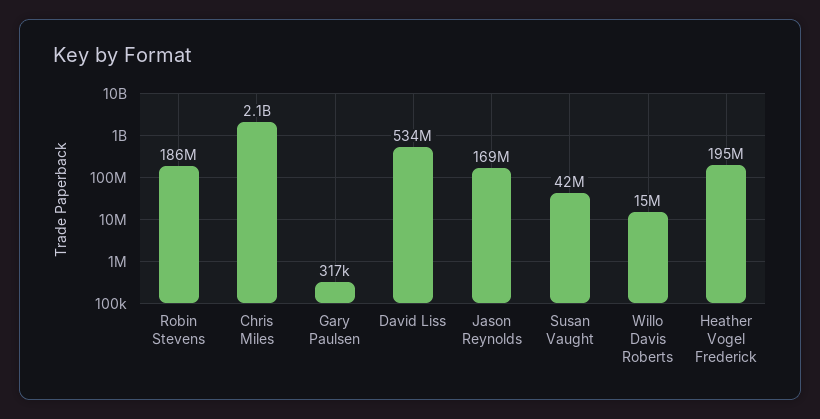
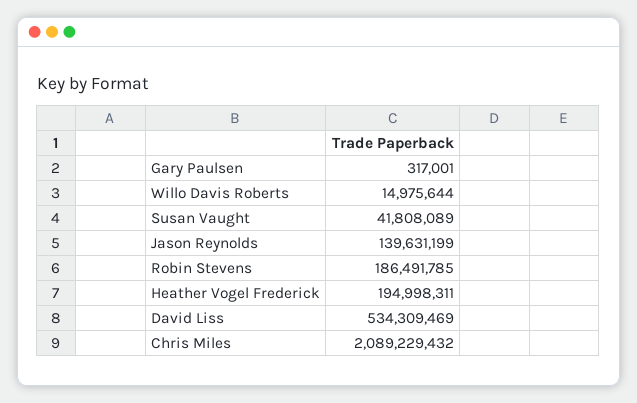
Jason Reynolds: 169000000 -> 139631199

